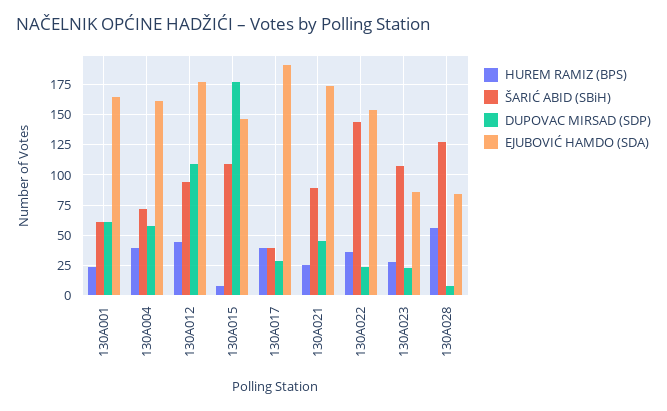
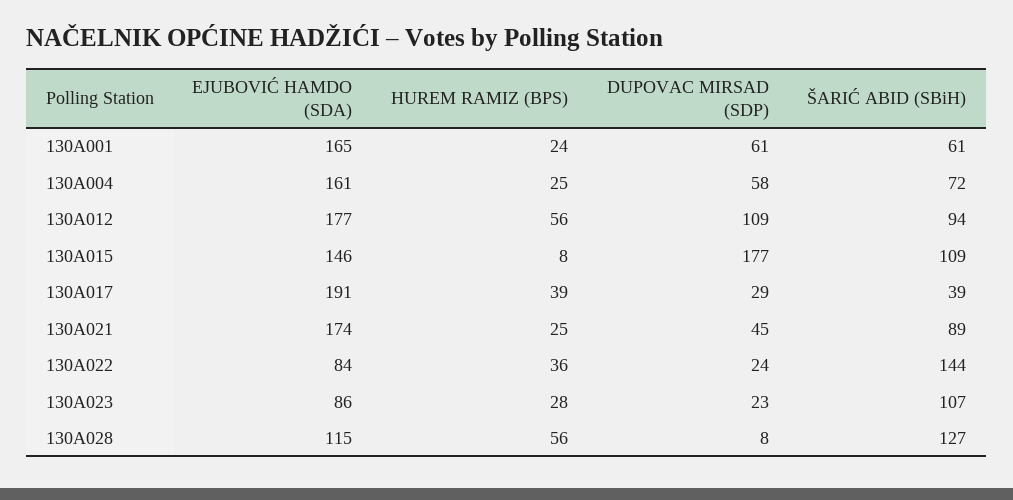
HUREM RAMIZ (BPS), 130A004: 40 -> 25
HUREM RAMIZ (BPS), 130A012: 45 -> 56
EJUBOVIĆ HAMDO (SDA), 130A022: 155 -> 84
EJUBOVIĆ HAMDO (SDA), 130A028: 85 -> 115

